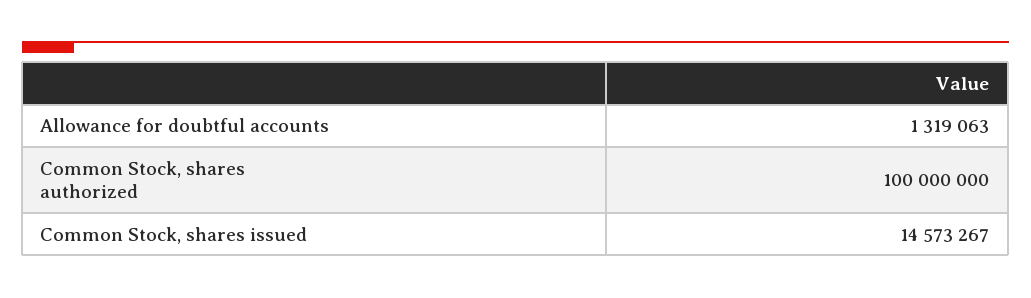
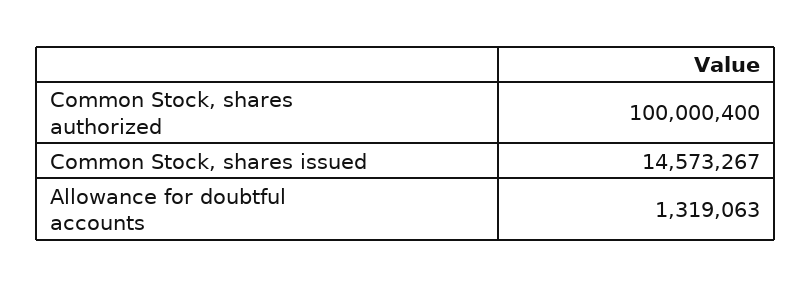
Common Stock, shares authorized: 100000000 -> 100000400

